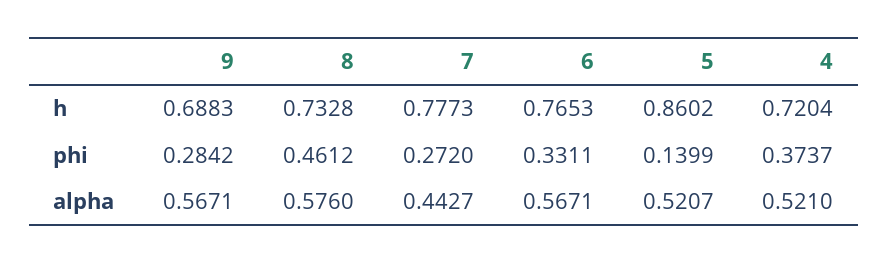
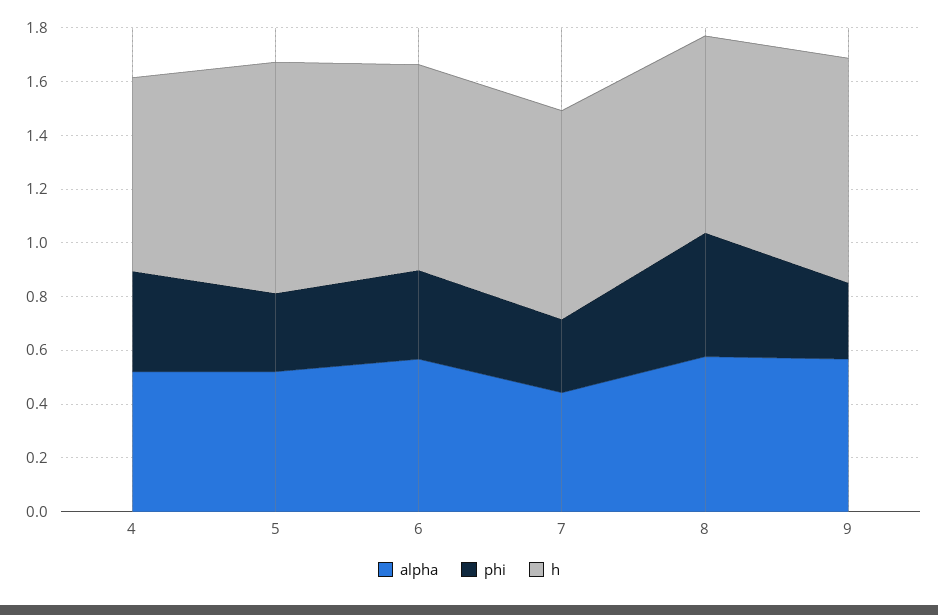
h, 9: 0.6883 -> 0.85
phi, 5: 0.1399 -> 0.3

